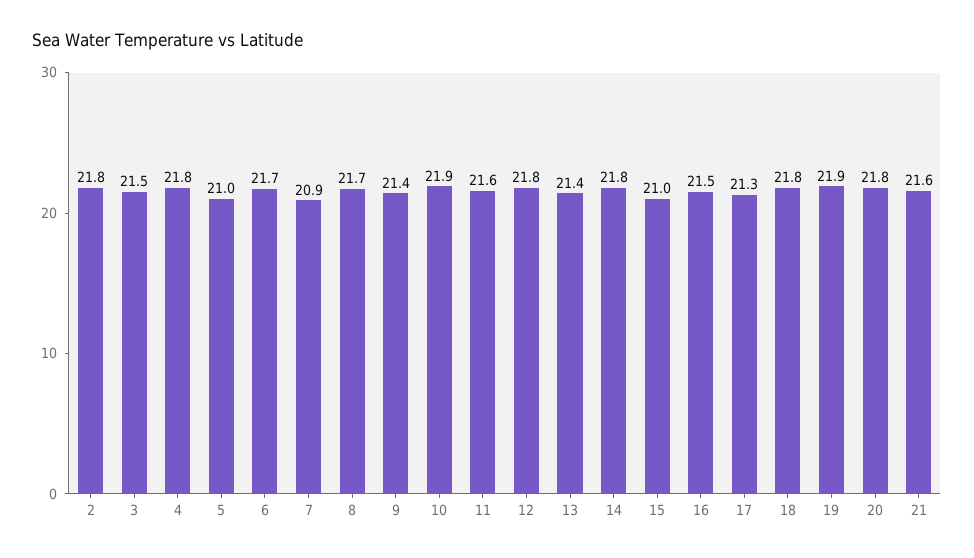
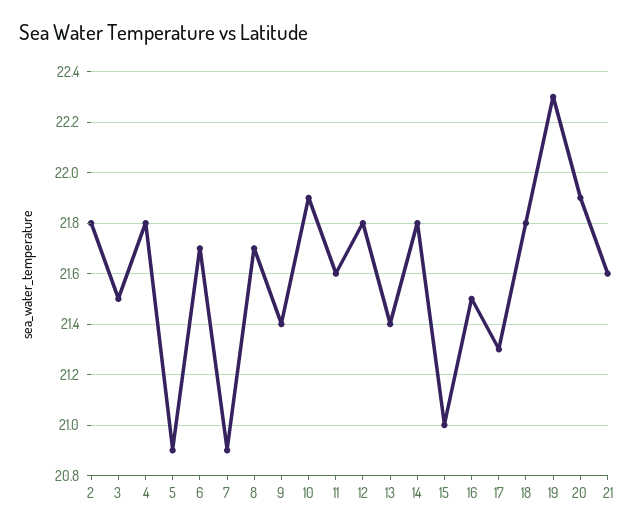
5: 21 -> 20.9
19: 21.9 -> 22.3
20: 21.8 -> 21.9

